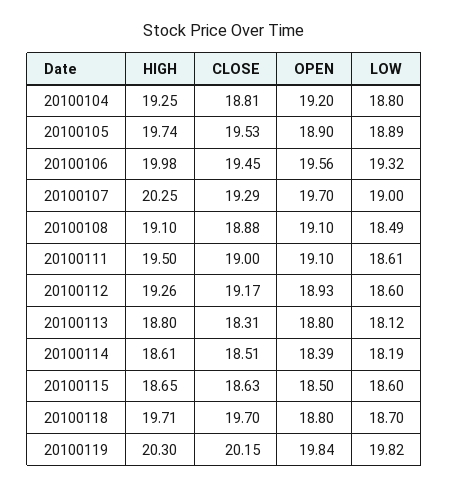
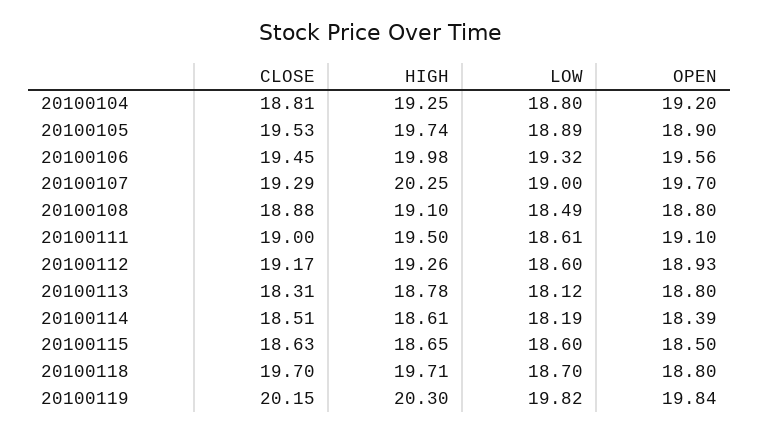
OPEN, 20100108: 19.1 -> 18.8
HIGH, 20100113: 18.8 -> 18.78

